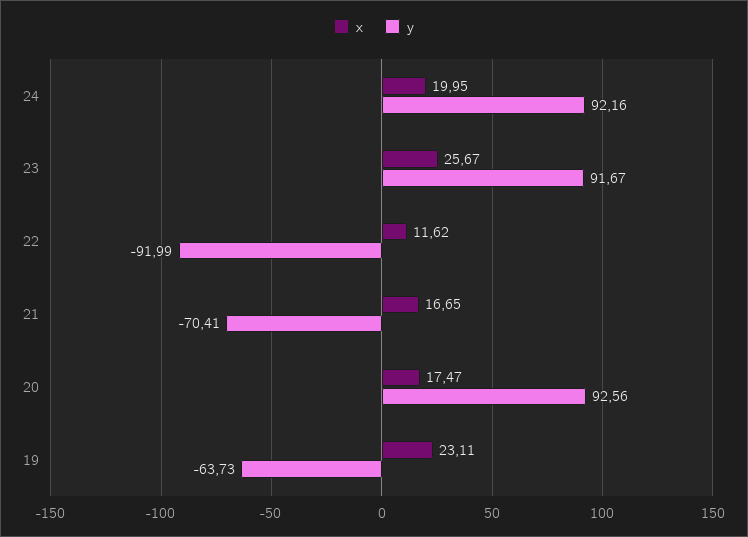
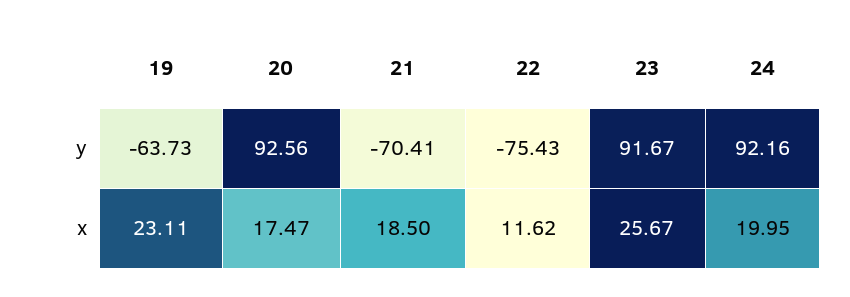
y, 22: -91.99 -> -75.43
x, 21: 16.65 -> 18.5

